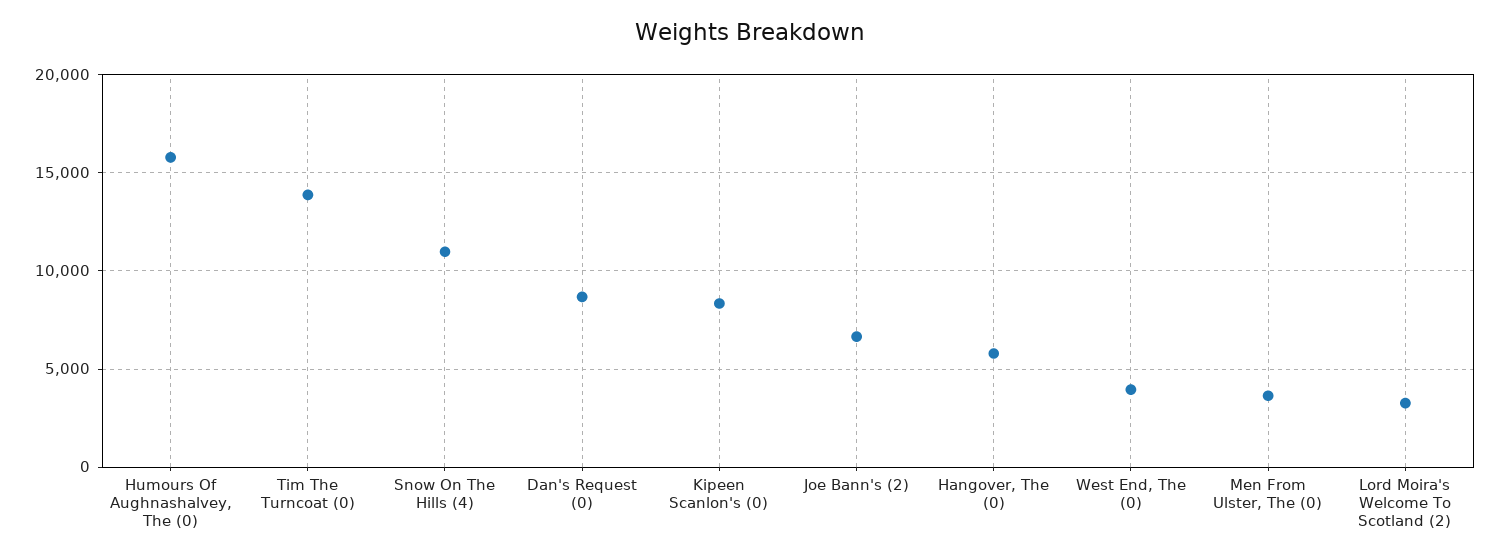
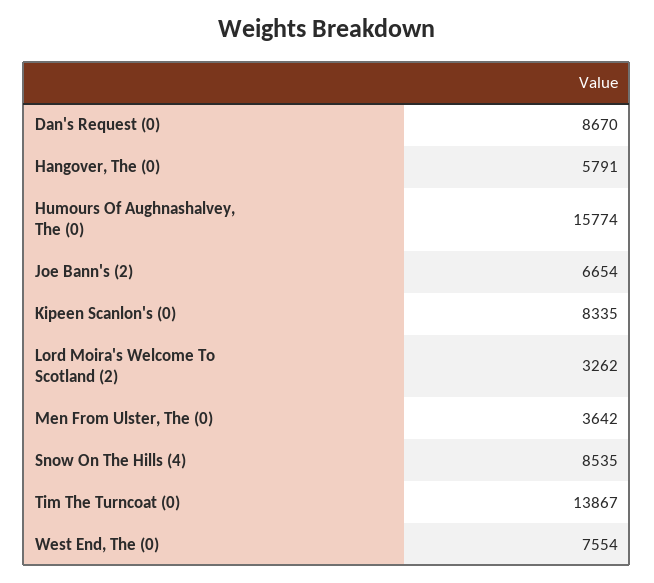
Snow On The Hills (4): 11000 -> 8535
West End, The (0): 4000 -> 7554

